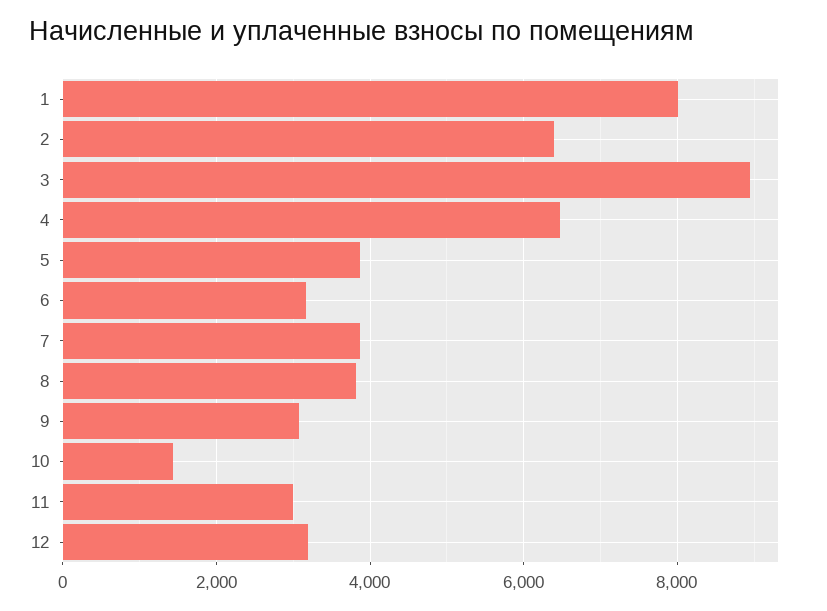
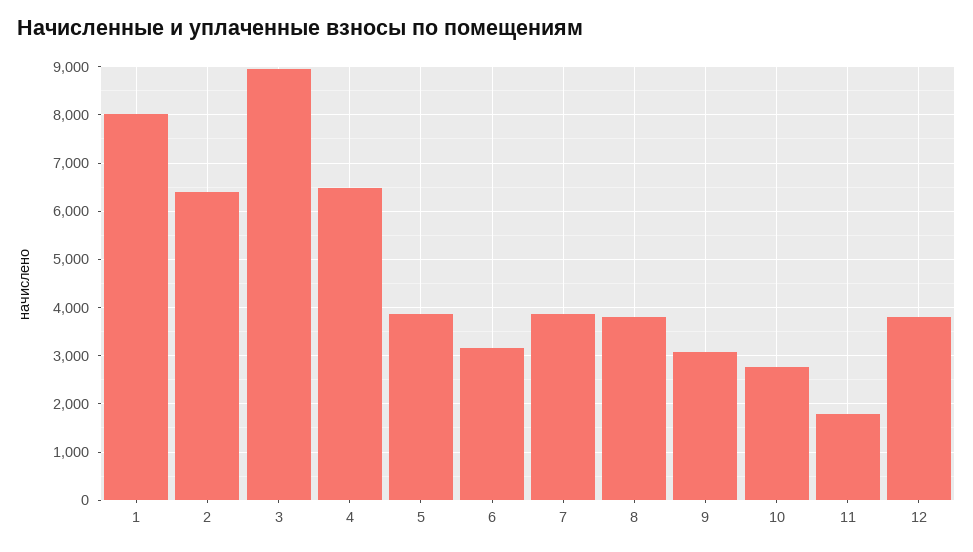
10: 1400 -> 2800
11: 3000 -> 1800
12: 3200 -> 3800

